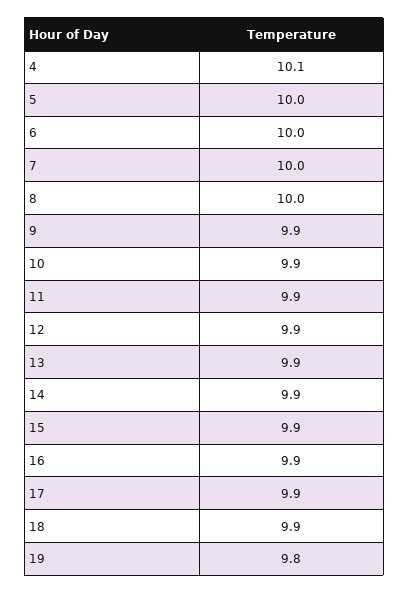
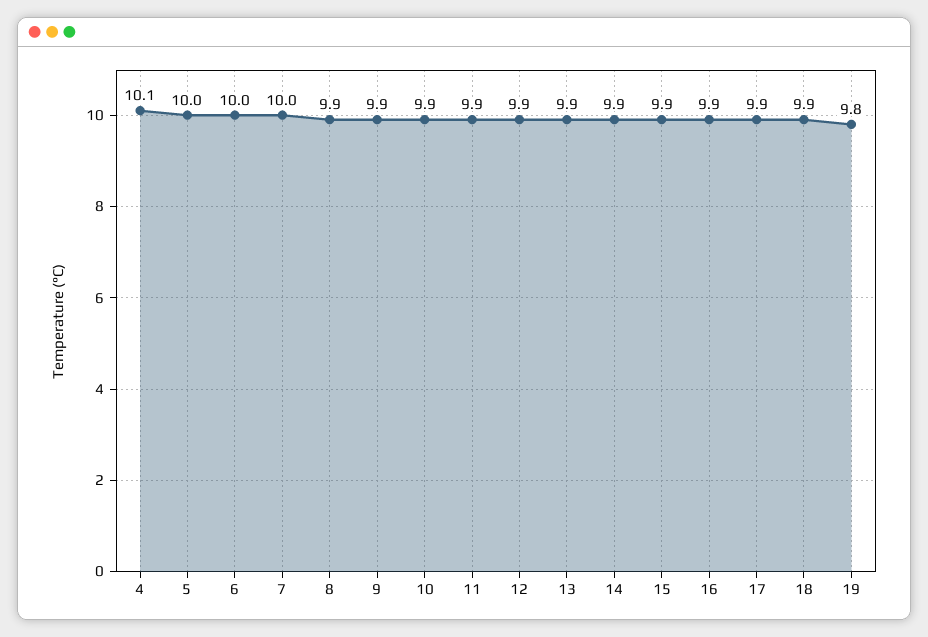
8: 10 -> 9.9

